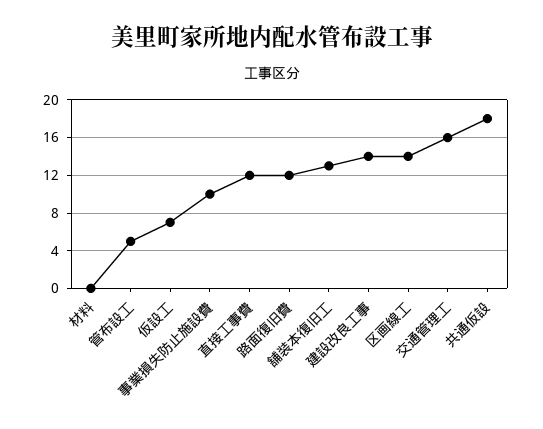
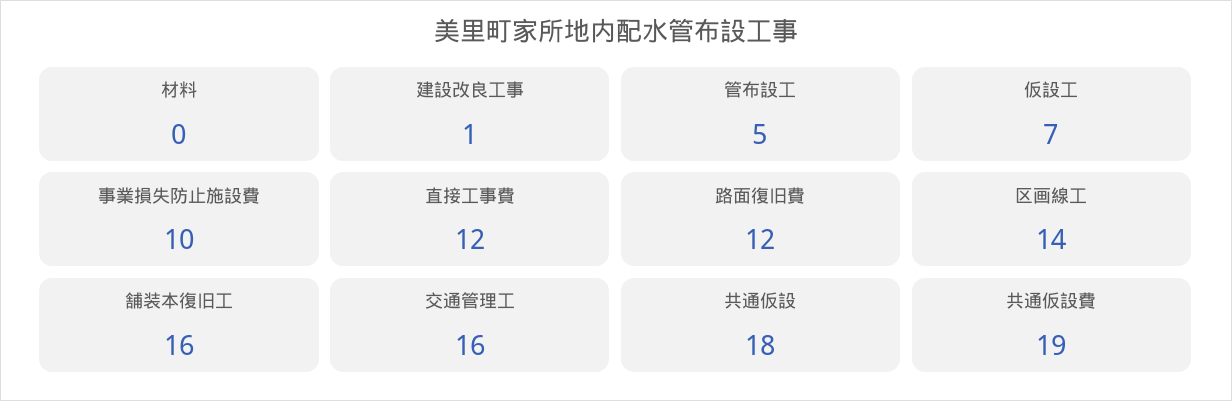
舗装本復旧工: 13 -> 16
建設改良工事: 14 -> 1
共通仮設費: none -> 19

